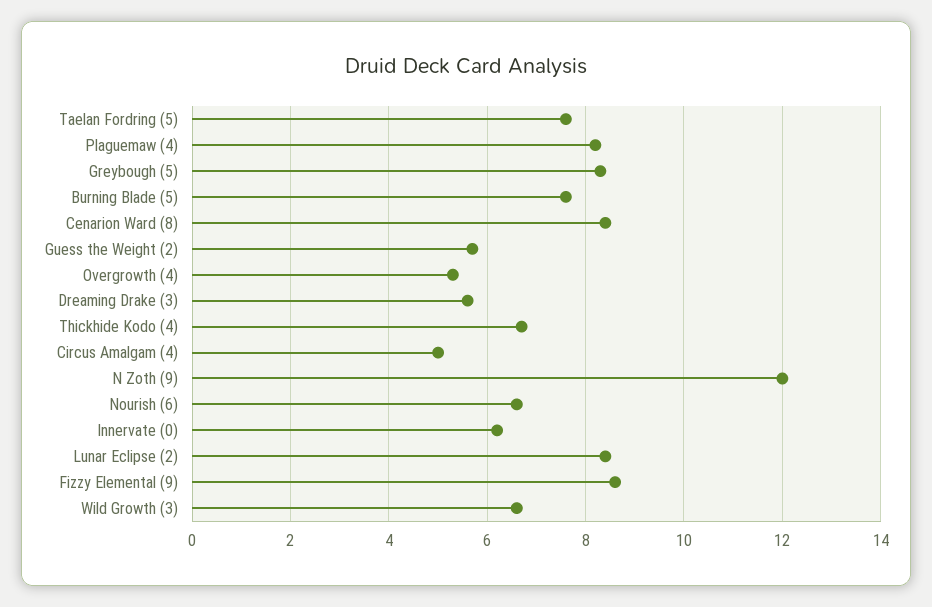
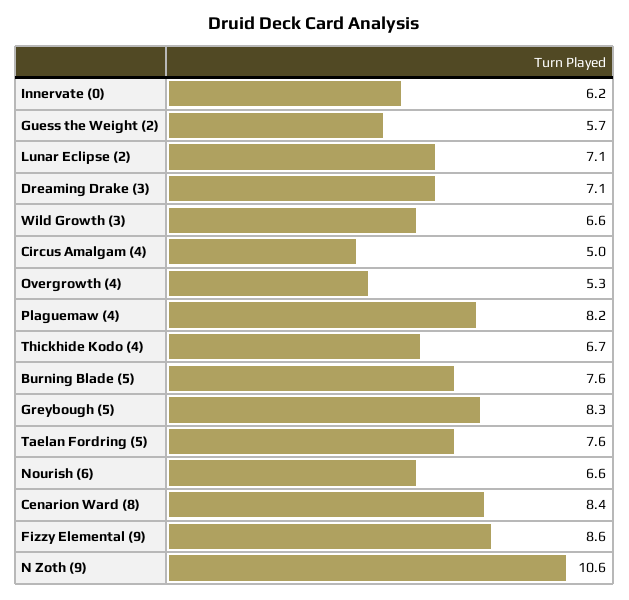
Dreaming Drake (3): 5.5 -> 7.1
N Zoth (9): 12 -> 10.6
Lunar Eclipse (2): 8.5 -> 7.1

